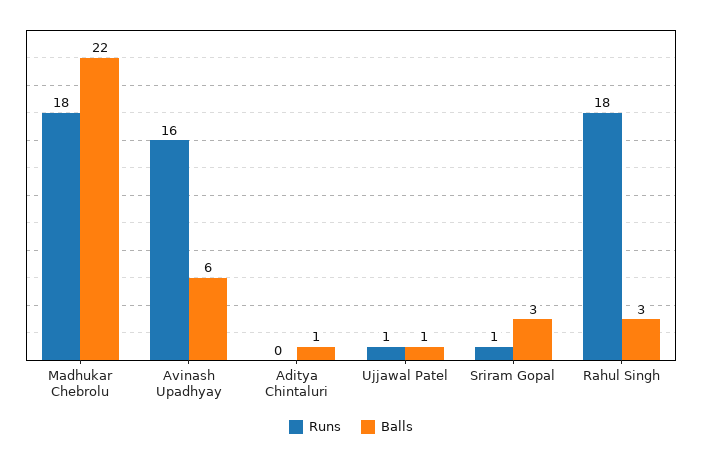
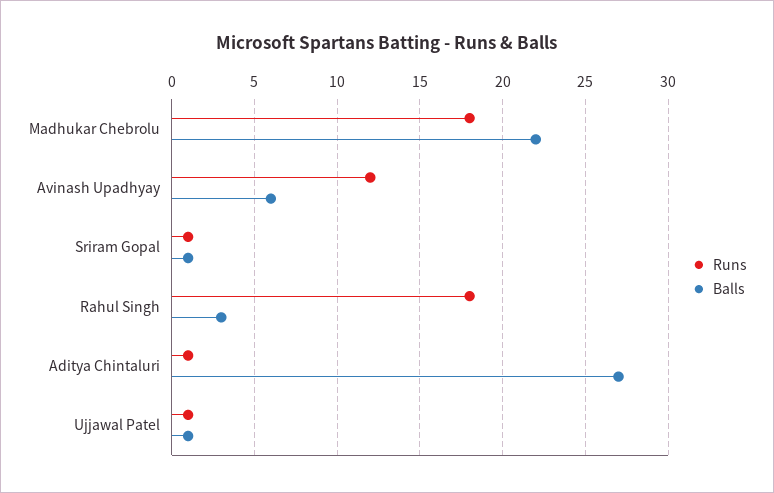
Runs, Avinash Upadhyay: 16 -> 12
Runs, Aditya Chintaluri: 0 -> 1
Balls, Aditya Chintaluri: 1 -> 27
Balls, Sriram Gopal: 3 -> 1

